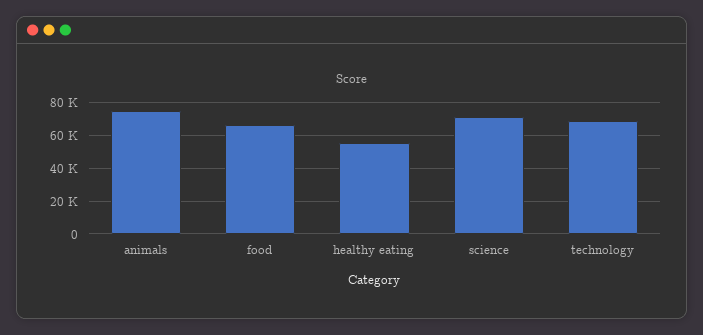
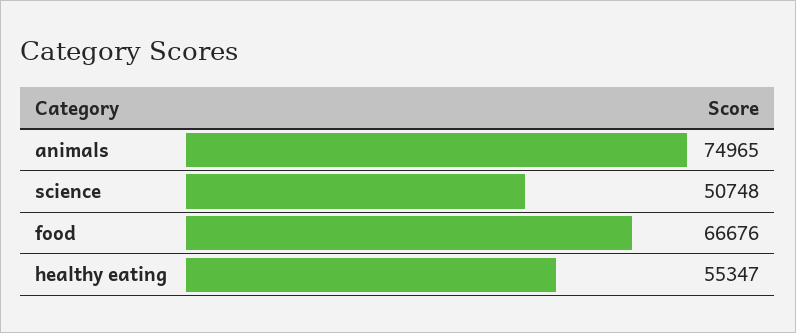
science: 70000 -> 50748
technology: 70000 -> none

